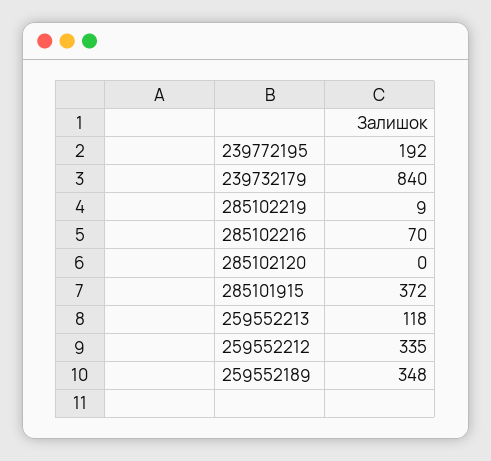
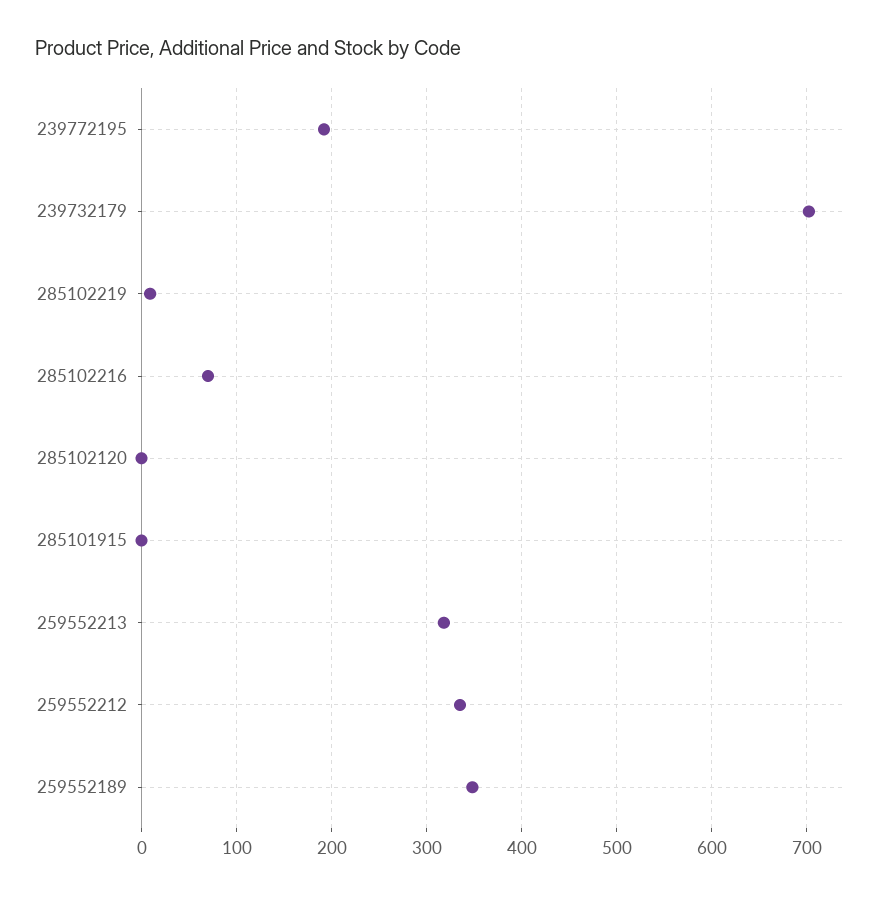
239732179: 840 -> 700
285101915: 372 -> 0
259552213: 118 -> 320

